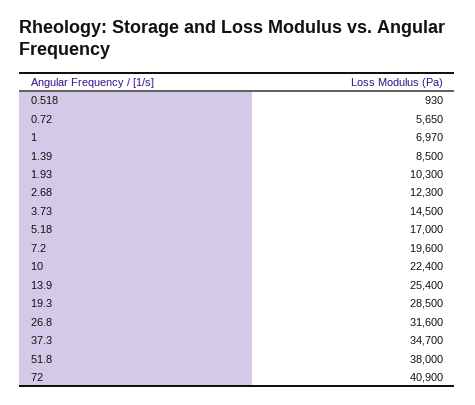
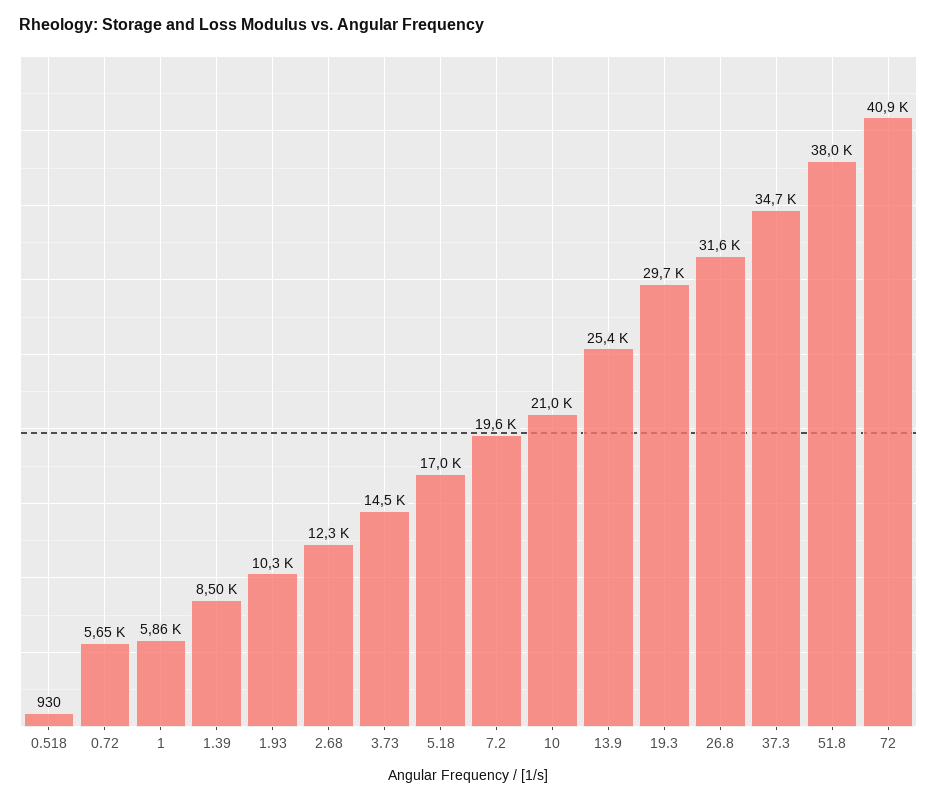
1: 6970 -> 5860
10: 22400 -> 21000
19.3: 28500 -> 29700

